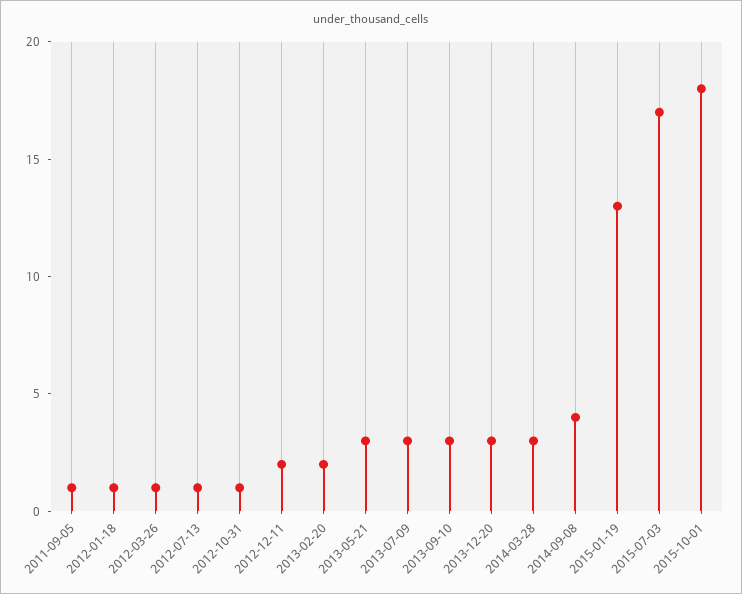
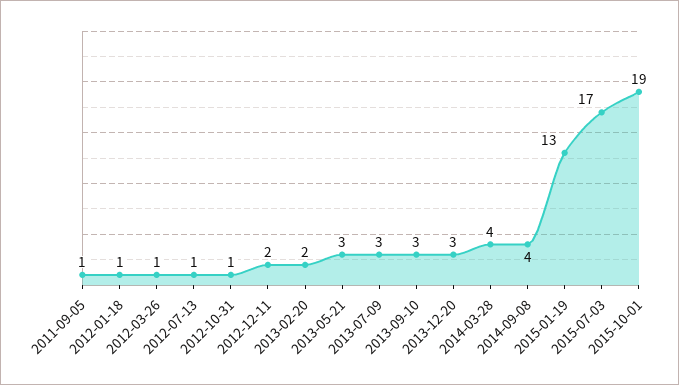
2014-03-28: 3 -> 4
2015-10-01: 18 -> 19

